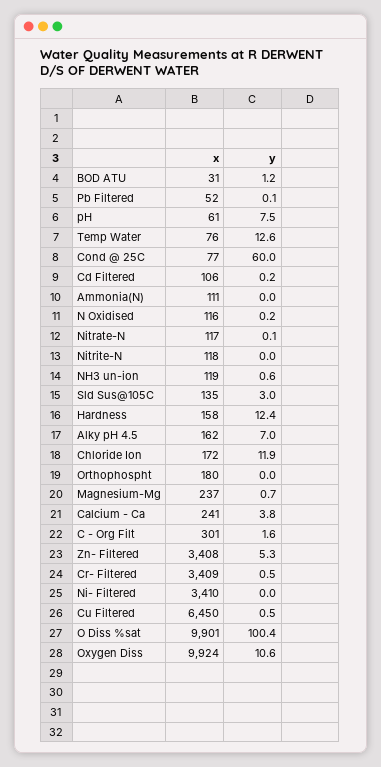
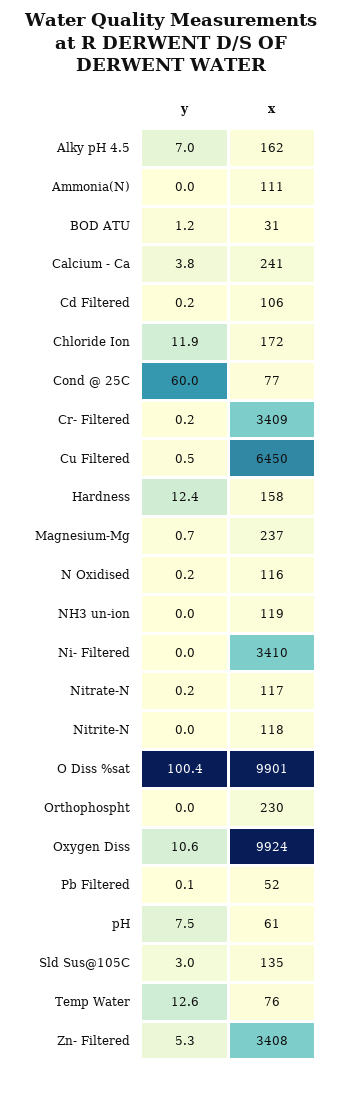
y, Nitrate-N: 0.1 -> 0.2
y, NH3 un-ion: 0.6 -> 0
x, Orthophospht: 180 -> 230
x, C - Org Filt: 301 -> none
y, C - Org Filt: 1.6 -> none
y, Cr- Filtered: 0.5 -> 0.2

